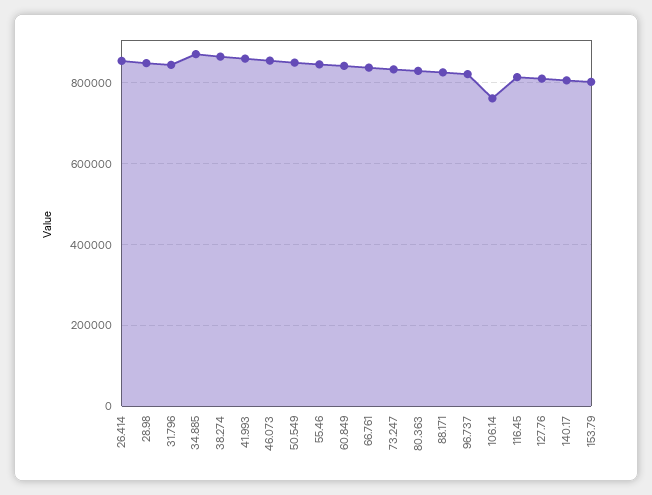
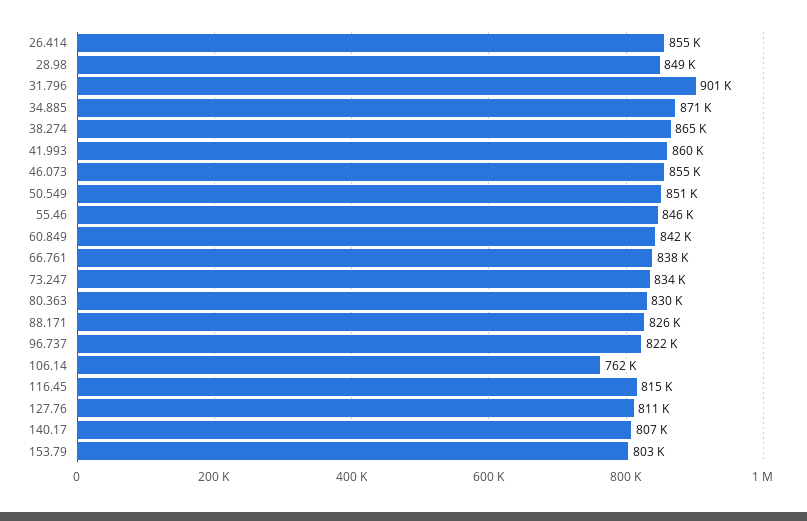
31.796: 840000 -> 901000

